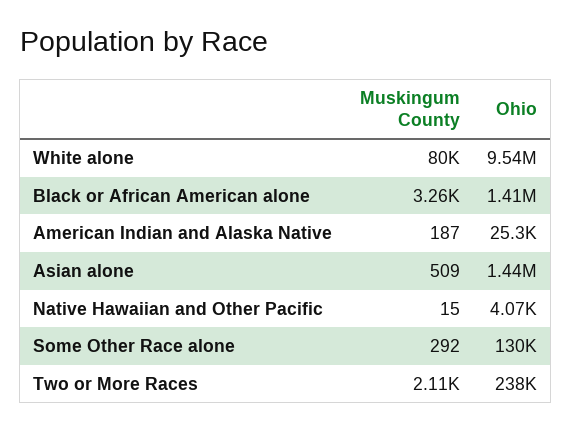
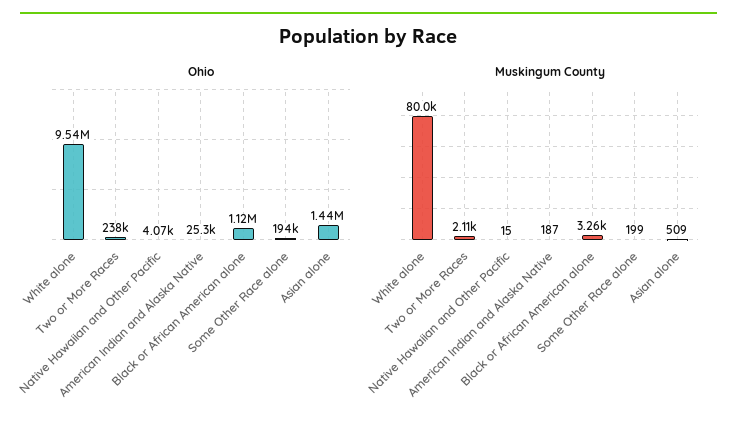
Ohio, Black or African American alone: 1410000 -> 1120000
Muskingum County, Some Other Race alone: 292 -> 199
Ohio, Some Other Race alone: 130000 -> 194000

